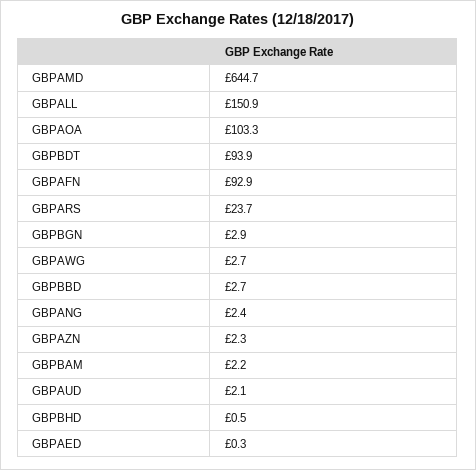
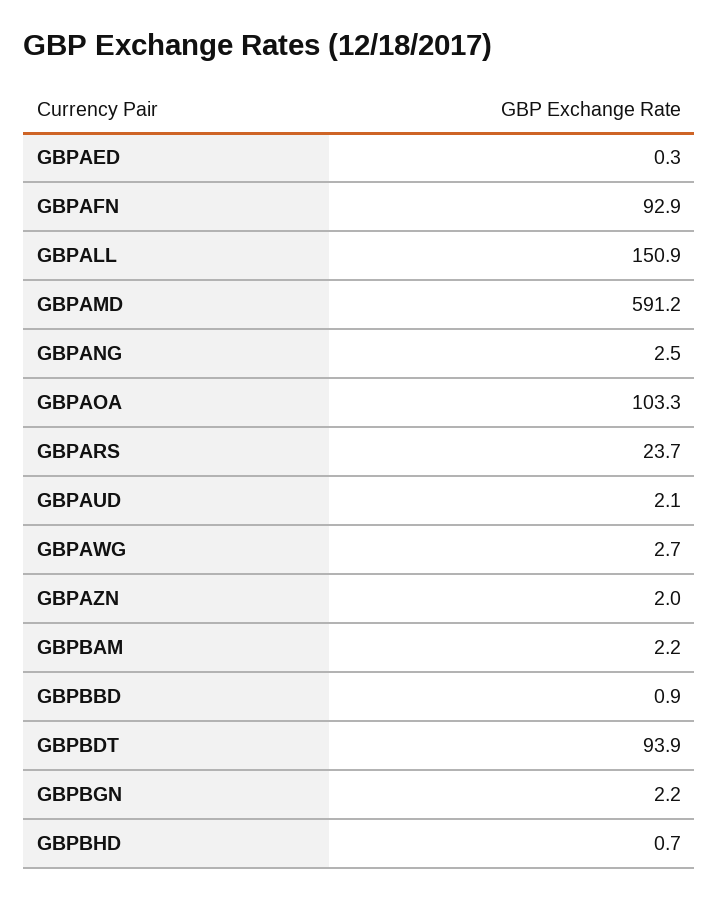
GBPAMD: 644.7 -> 591.2
GBPBGN: 2.9 -> 2.2
GBPBBD: 2.7 -> 0.9
GBPANG: 2.4 -> 2.5
GBPAZN: 2.3 -> 2
GBPBHD: 0.5 -> 0.7

